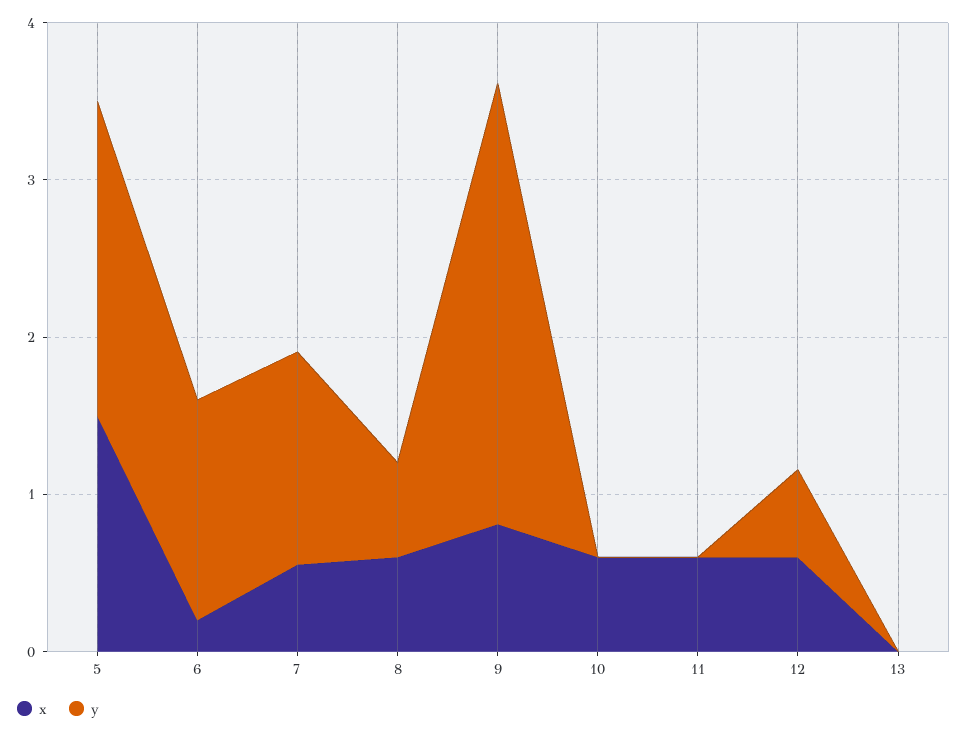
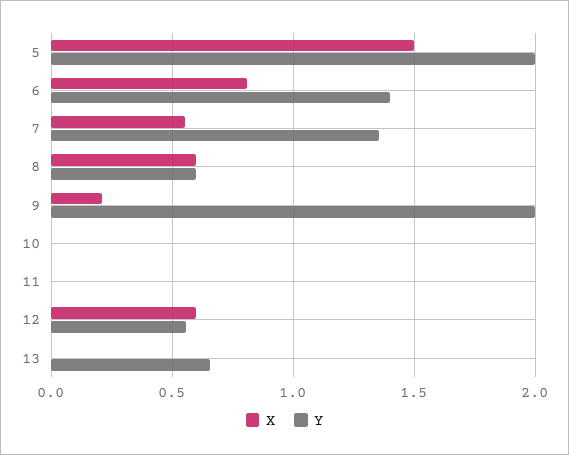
x, 6: 0.2 -> 0.8
x, 9: 0.8 -> 0.2
y, 9: 2.8 -> 2
x, 10: 0.6 -> 0
x, 11: 0.6 -> 0
y, 13: 0 -> 0.65

